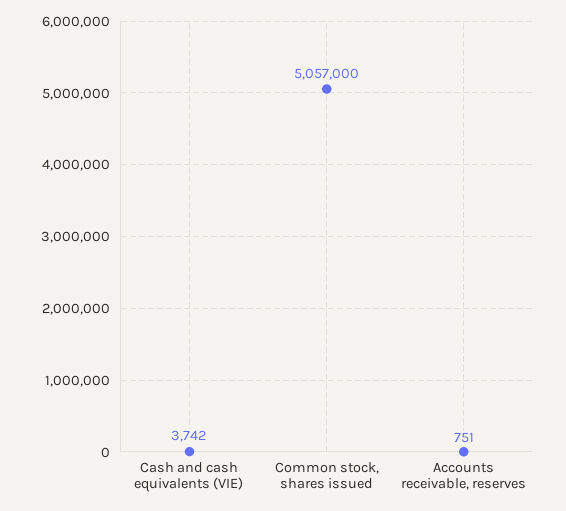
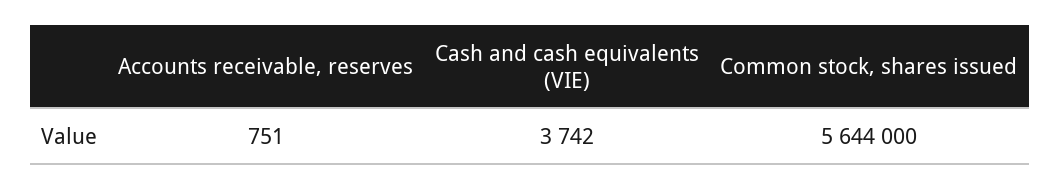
Common stock, shares issued: 5057000 -> 5644000

